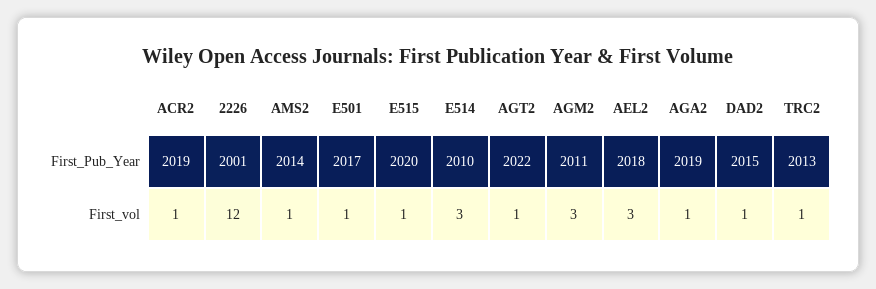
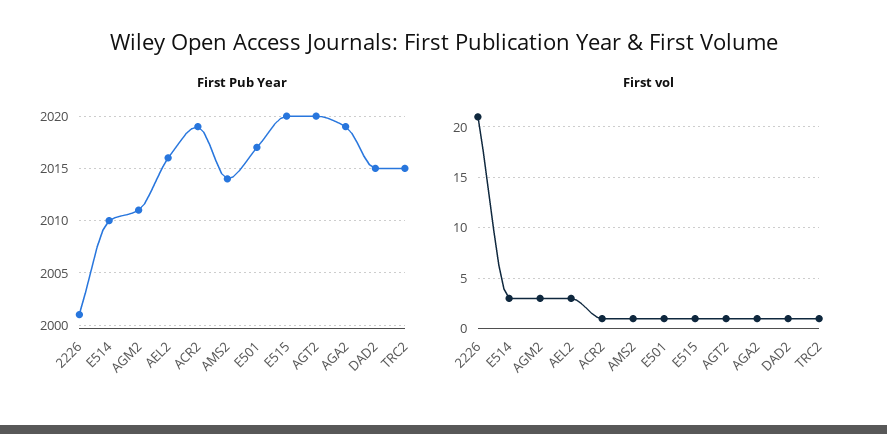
First_Pub_Year, AGT2: 2022 -> 2020
First_Pub_Year, AEL2: 2018 -> 2016
First_Pub_Year, TRC2: 2013 -> 2015
First_vol, 2226: 12 -> 21

